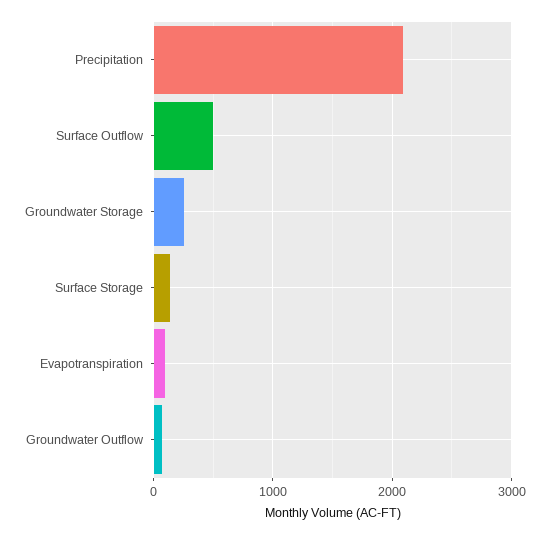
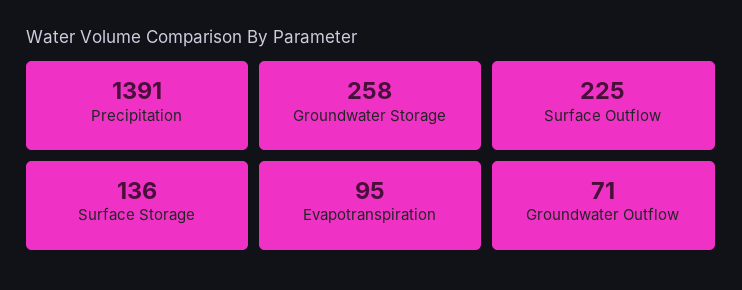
Precipitation: 2100 -> 1391
Surface Outflow: 500 -> 225

